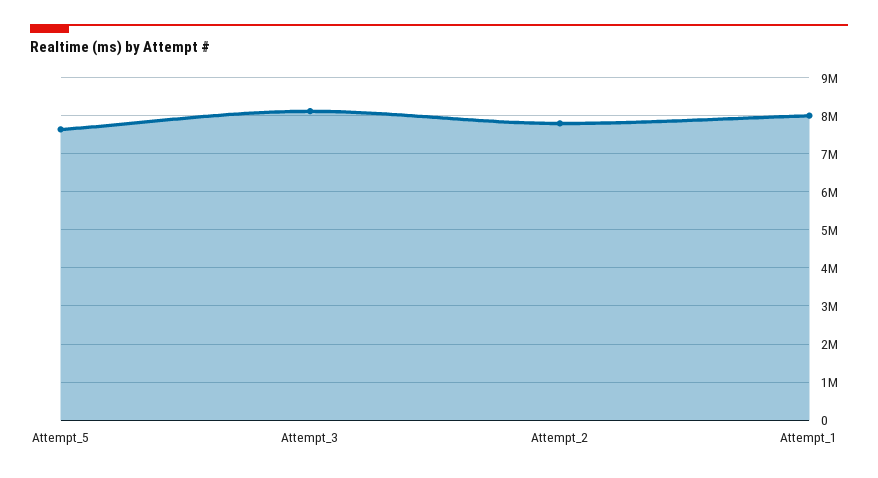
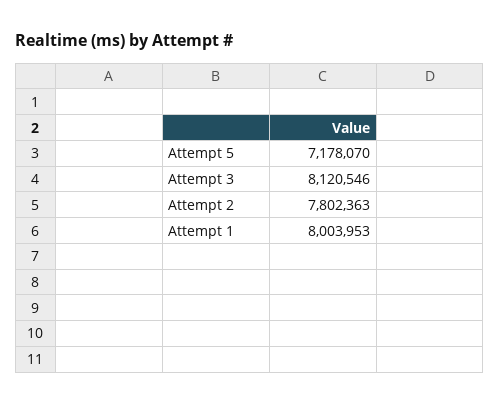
Attempt_5: 7600000 -> 7178070

